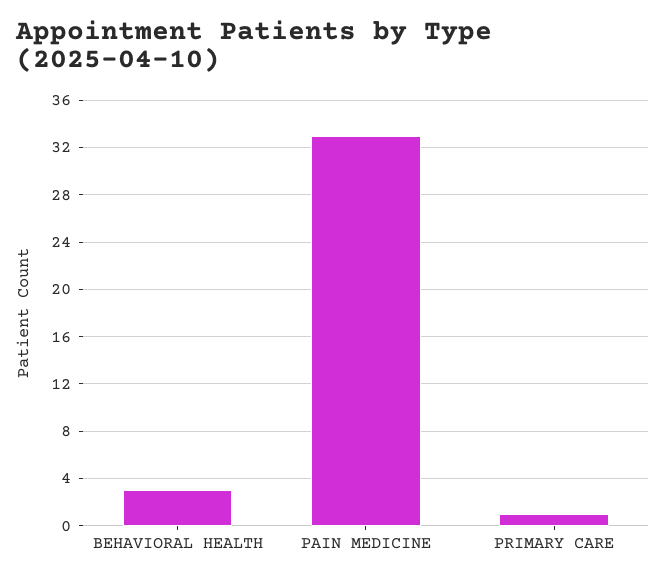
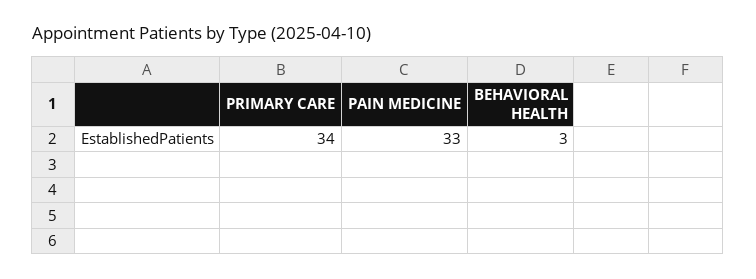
PRIMARY CARE: 1 -> 34

